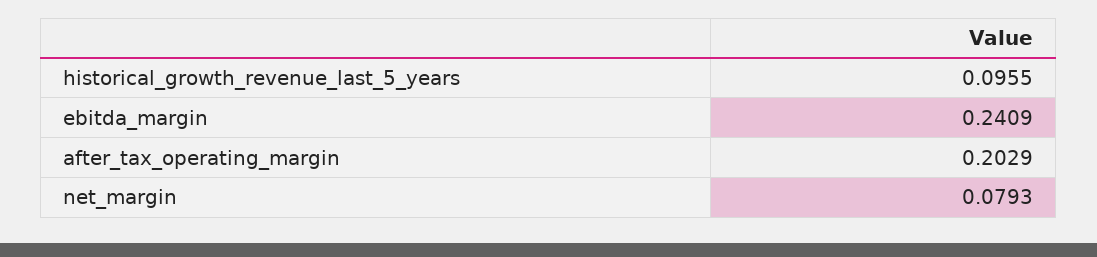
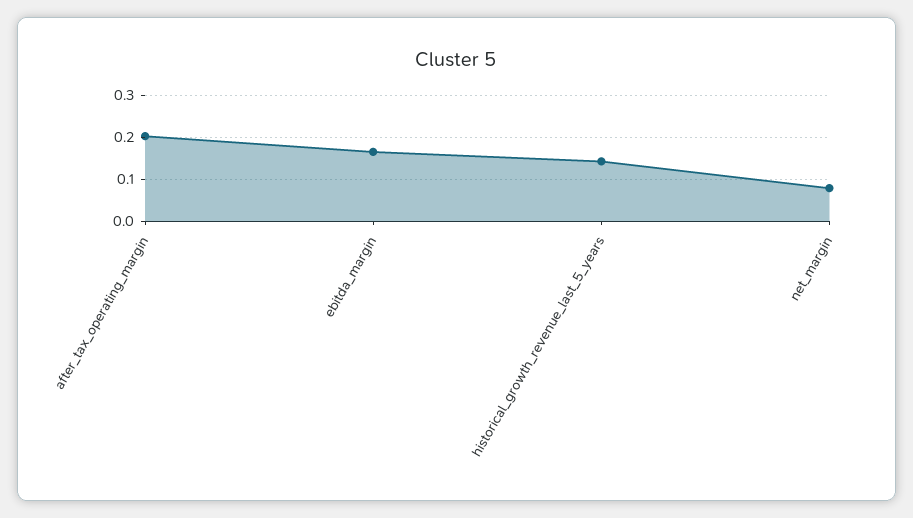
historical_growth_revenue_last_5_years: 0.0955 -> 0.14
ebitda_margin: 0.2409 -> 0.16

